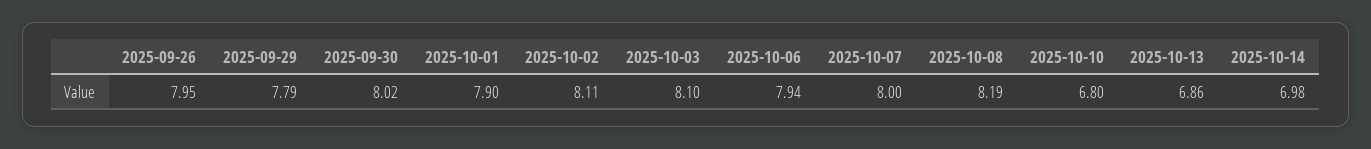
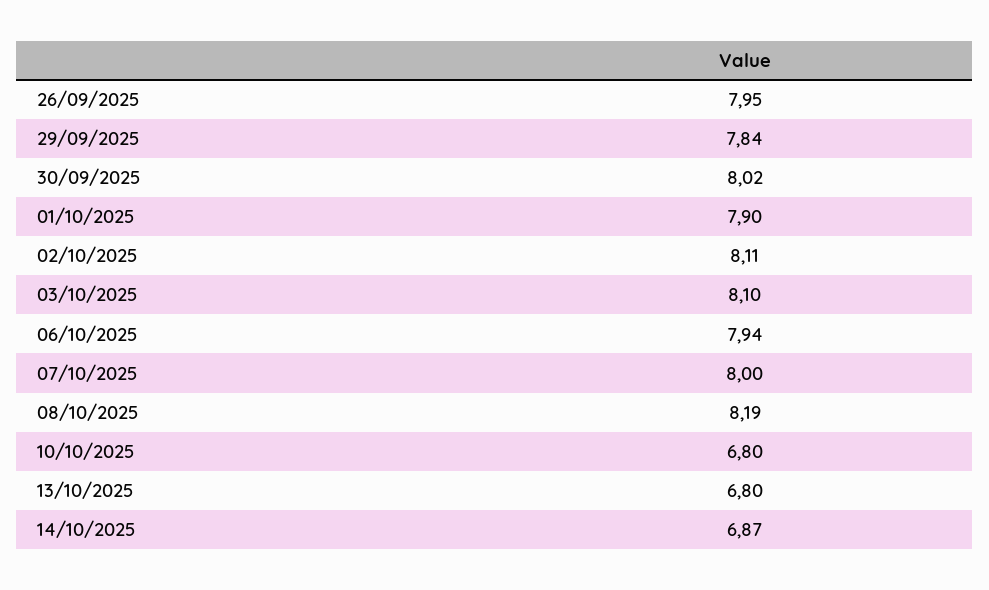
2025-09-29: 7.79 -> 7.84
2025-10-13: 6.86 -> 6.8
2025-10-14: 6.98 -> 6.87

